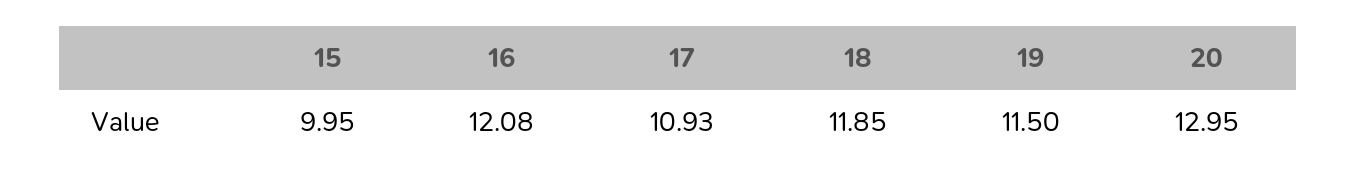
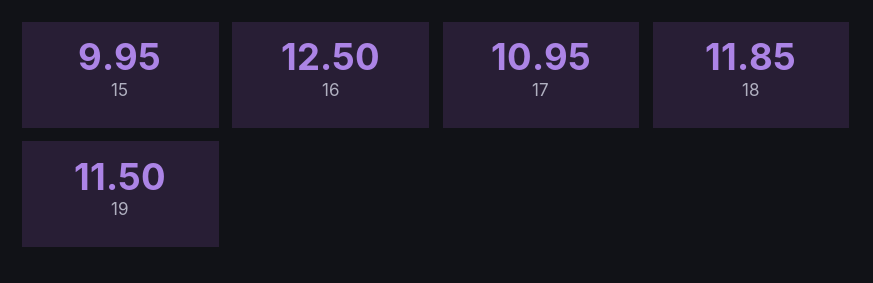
16: 12.08 -> 12.5
17: 10.93 -> 10.95
20: 12.95 -> none

